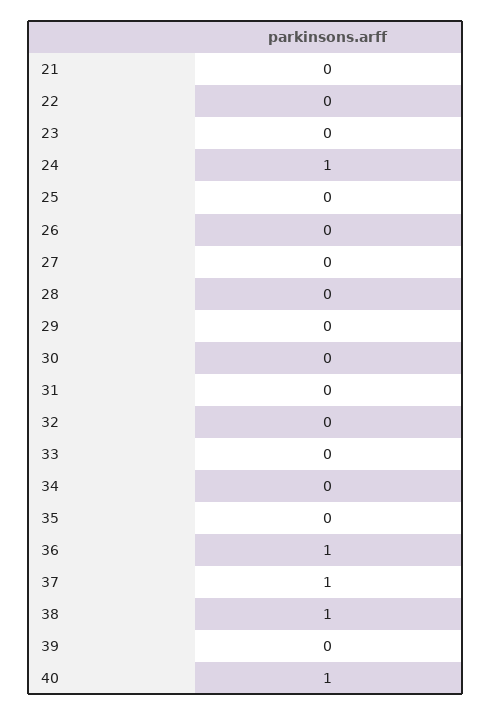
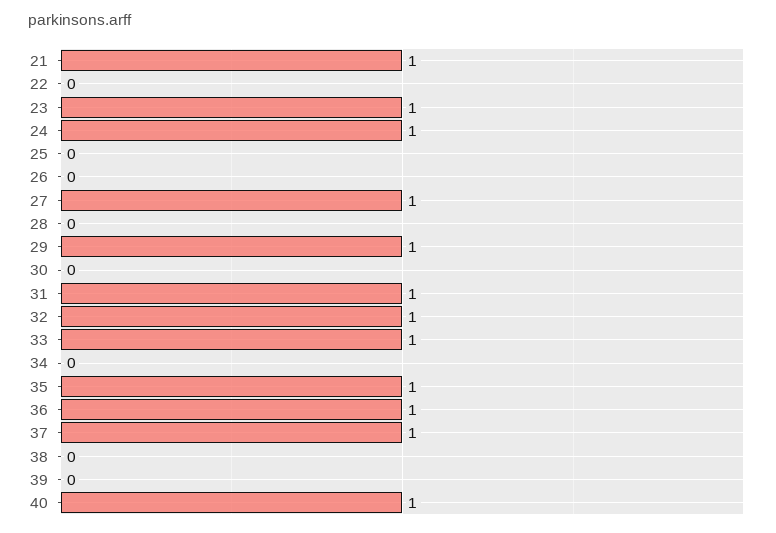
21: 0 -> 1
23: 0 -> 1
27: 0 -> 1
29: 0 -> 1
31: 0 -> 1
32: 0 -> 1
33: 0 -> 1
35: 0 -> 1
38: 1 -> 0

